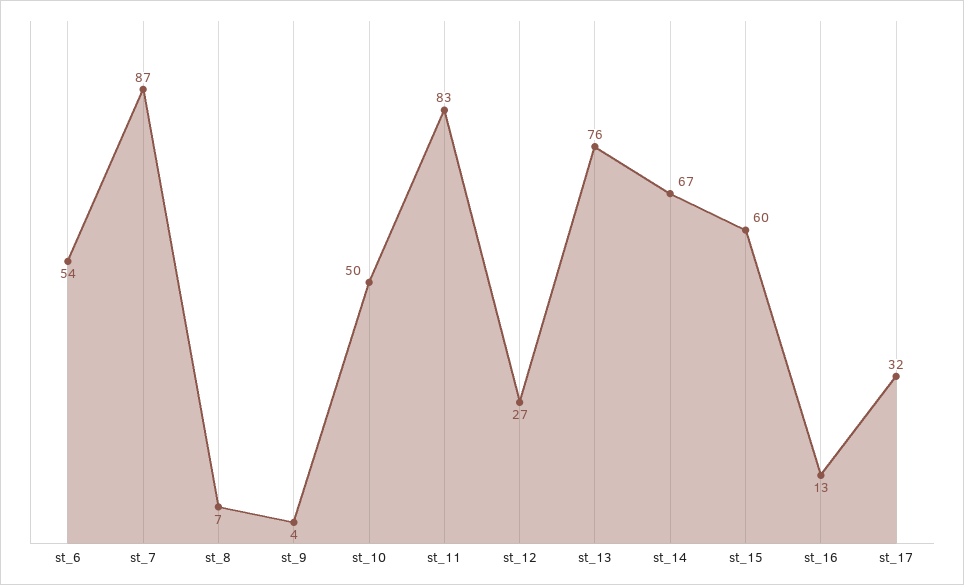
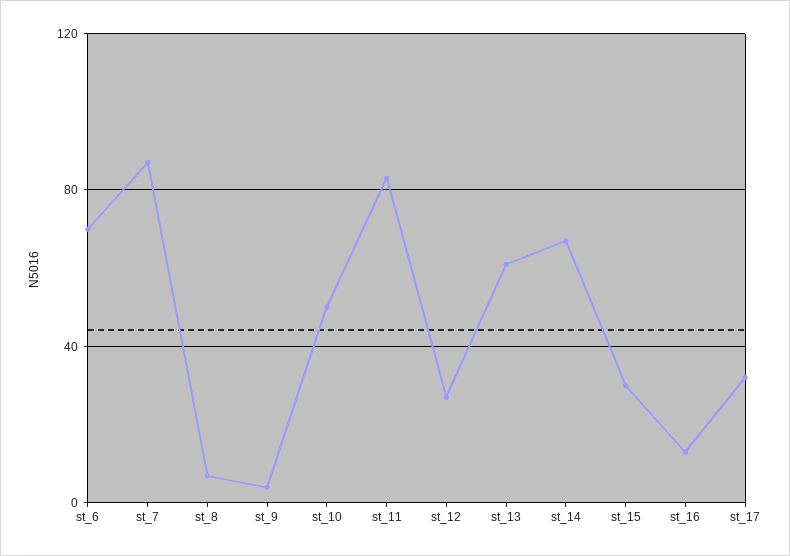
st_6: 54 -> 70
st_13: 76 -> 60
st_15: 60 -> 30

